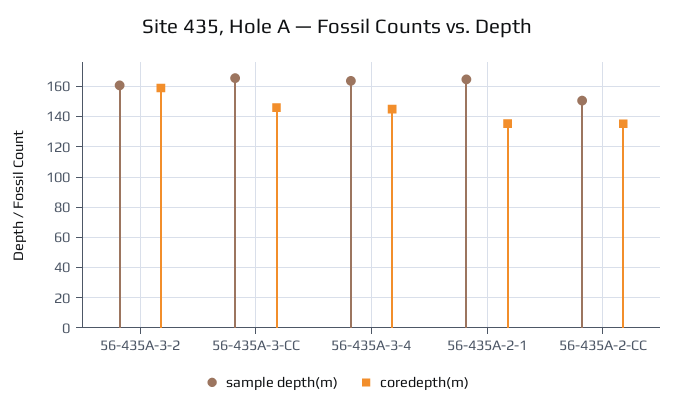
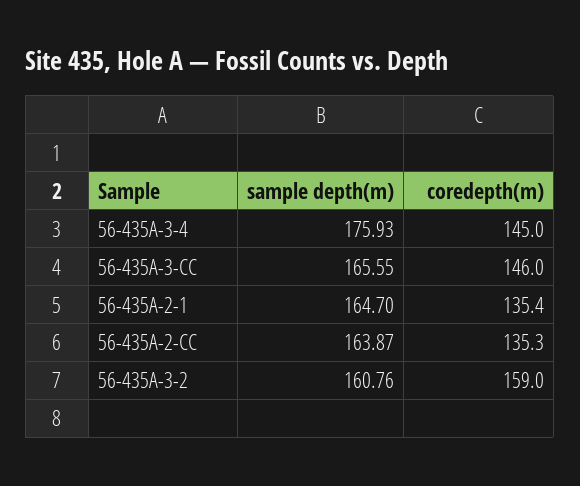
sample depth(m), 56-435A-3-4: 165 -> 175.93
sample depth(m), 56-435A-2-CC: 150 -> 163.87

